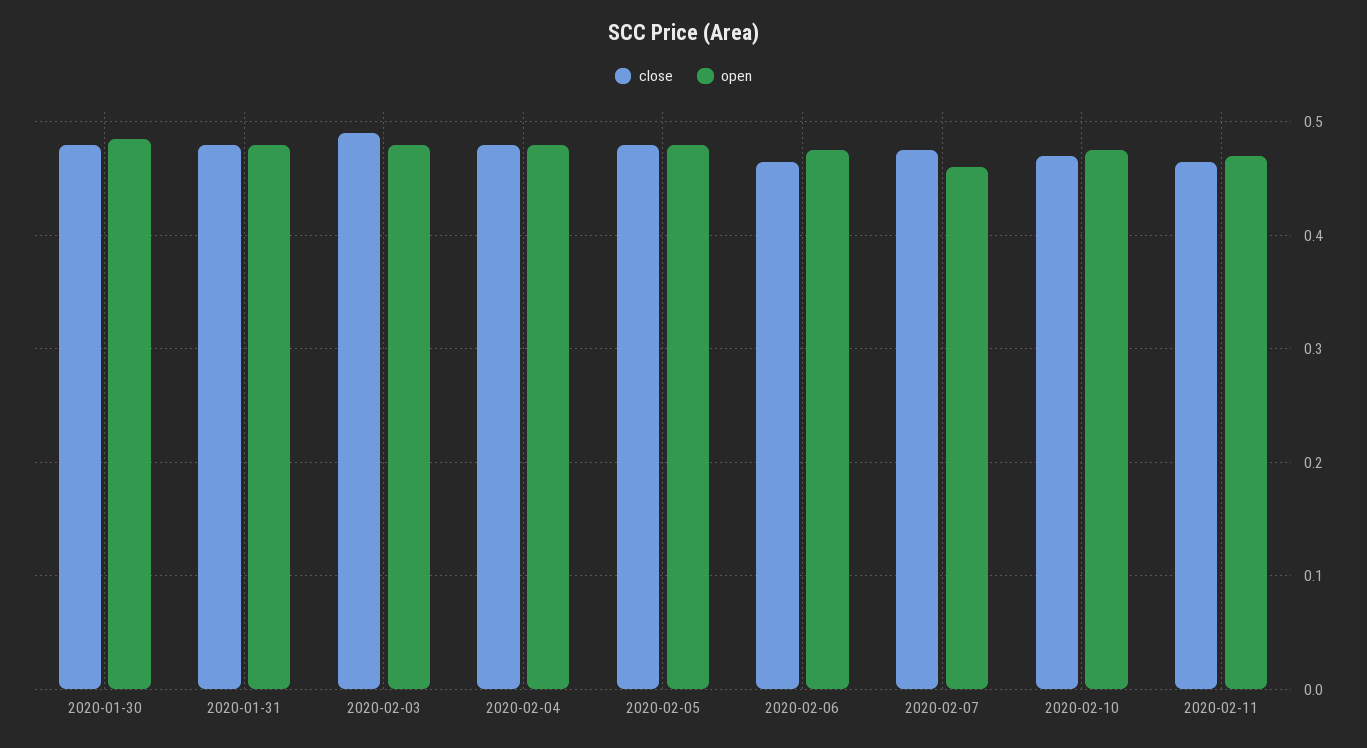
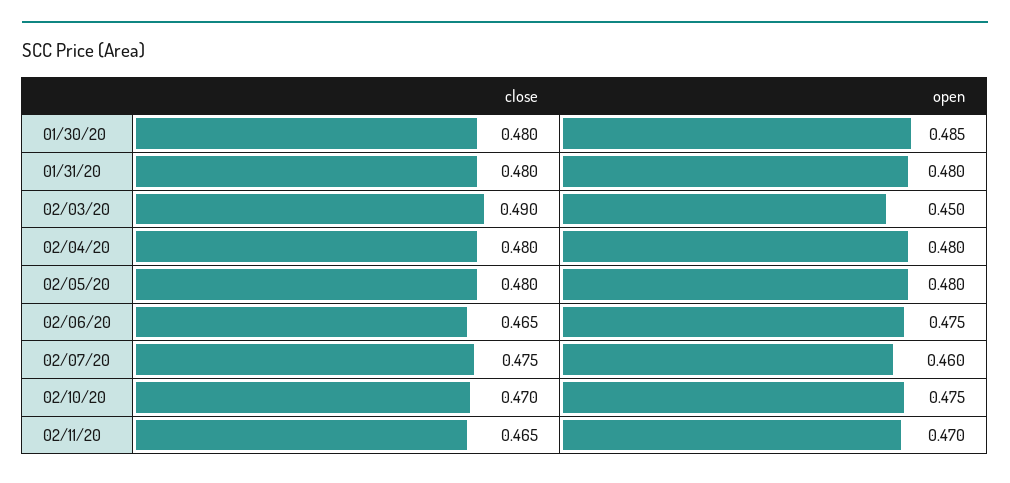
open, 2020-02-03: 0.48 -> 0.45

